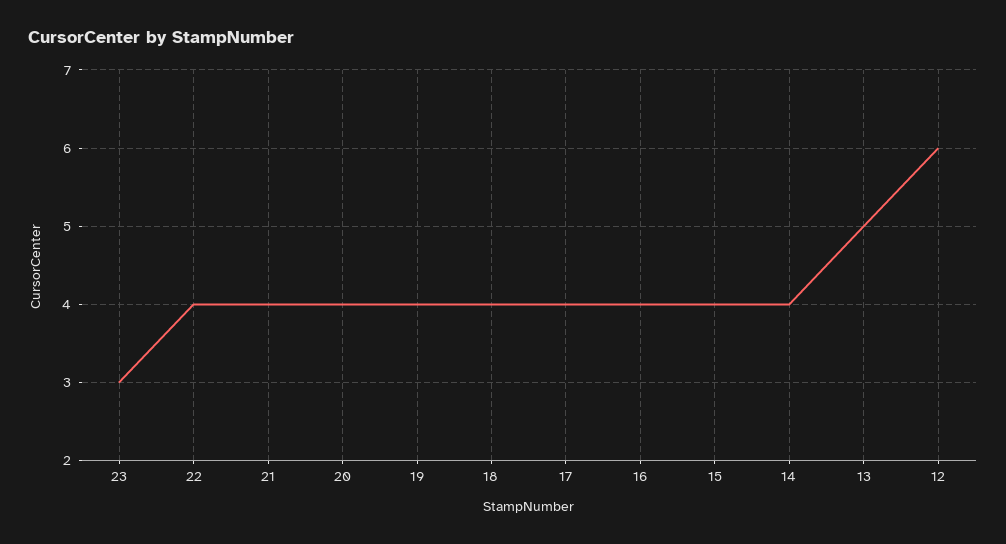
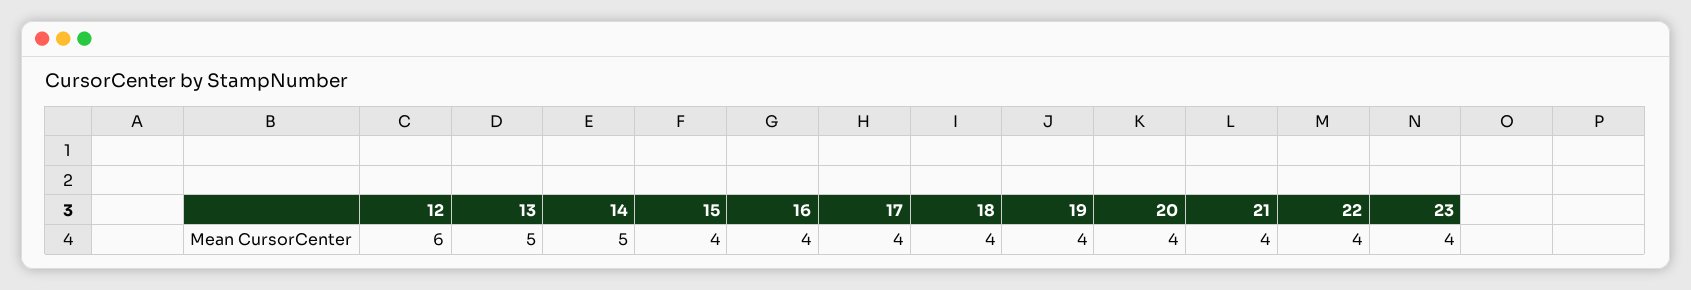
23: 3 -> 4
14: 4 -> 5

